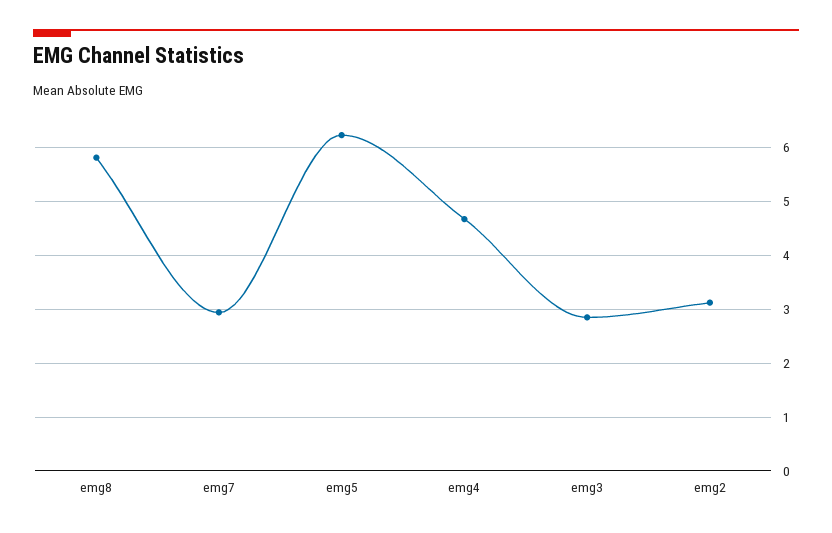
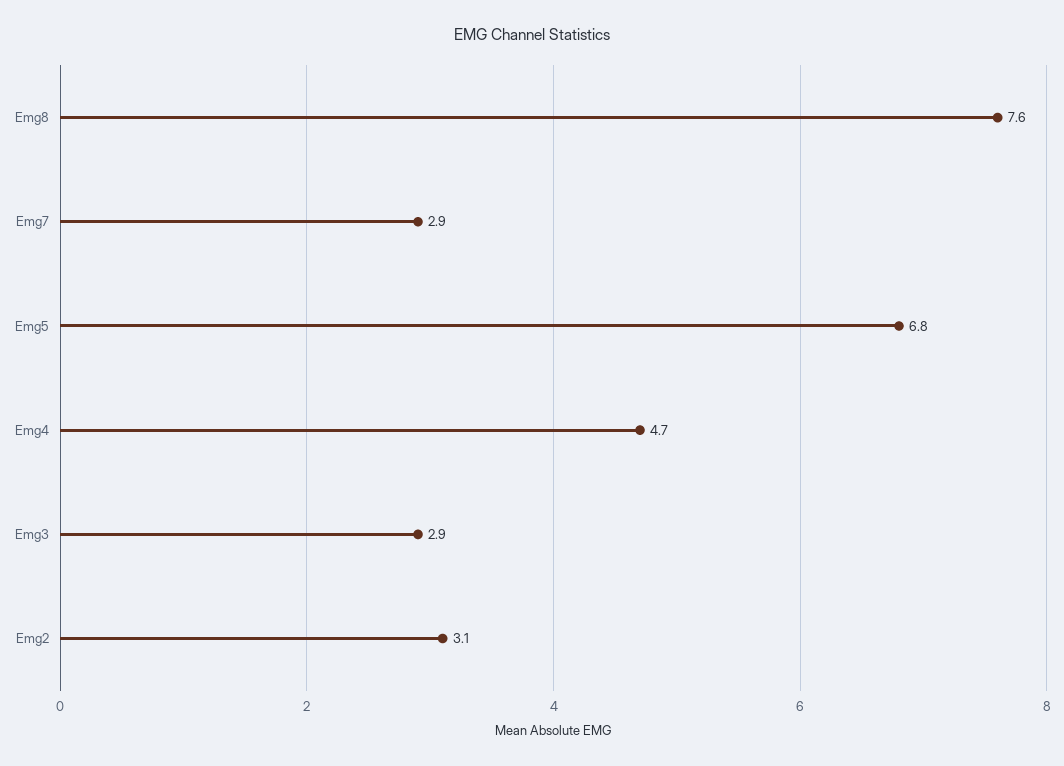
emg8: 5.8 -> 7.6
emg5: 6.2 -> 6.8

